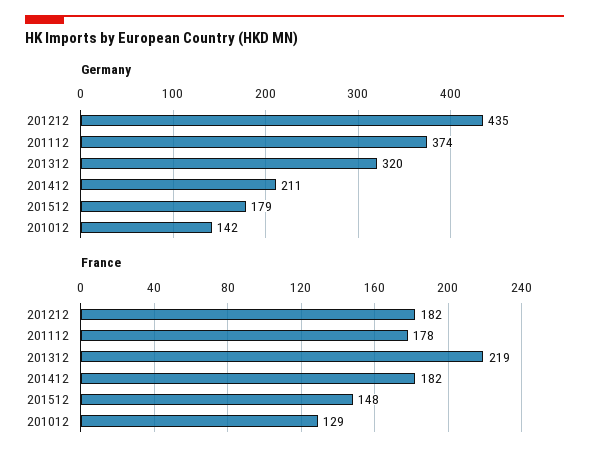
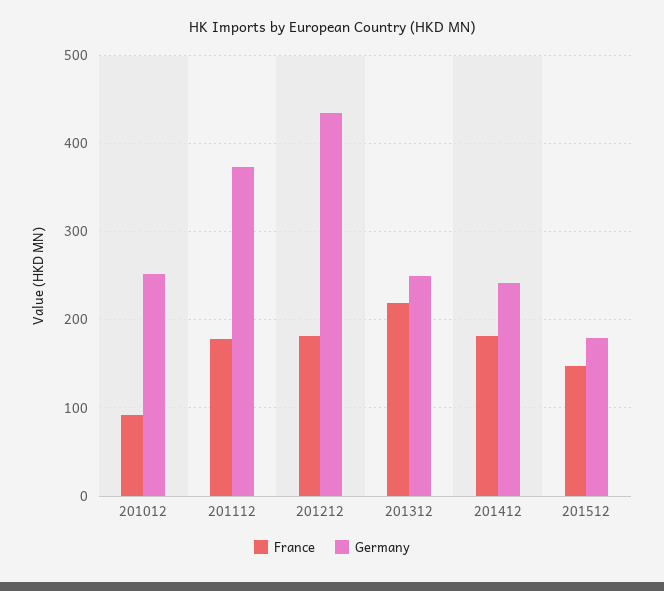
Germany, 201312: 320 -> 250
Germany, 201412: 211 -> 240
Germany, 201012: 142 -> 250
France, 201012: 129 -> 90

